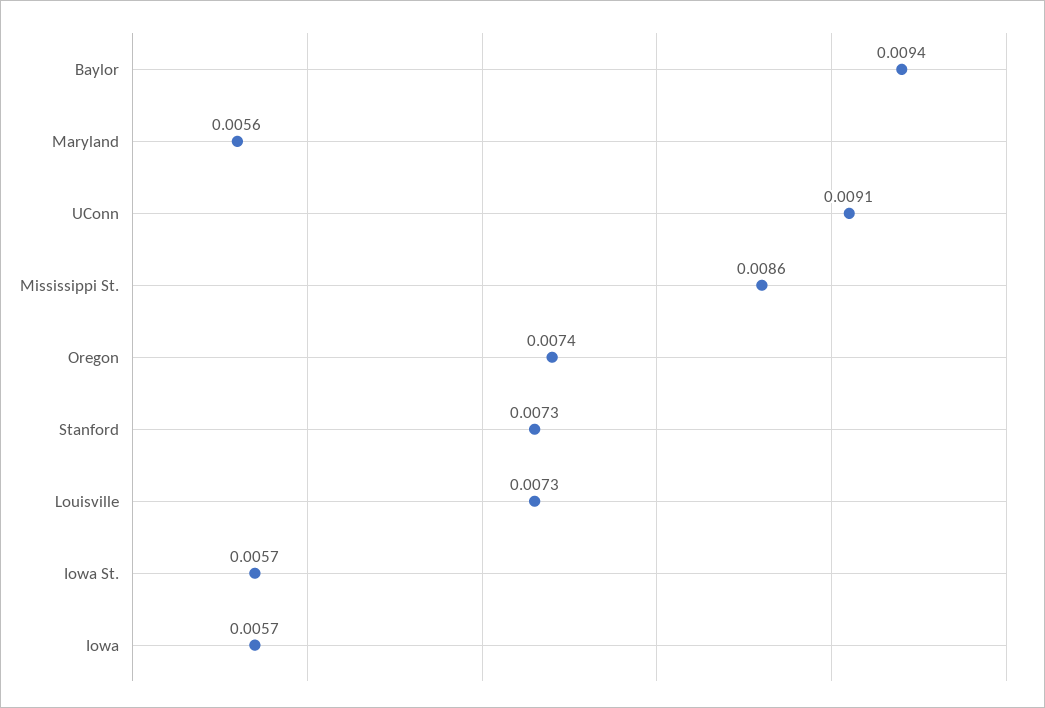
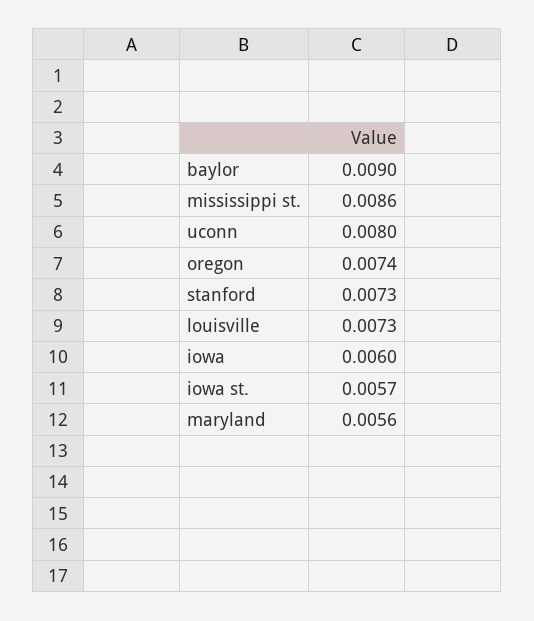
Baylor: 0.0094 -> 0.009
UConn: 0.0091 -> 0.008
Iowa: 0.0057 -> 0.006

